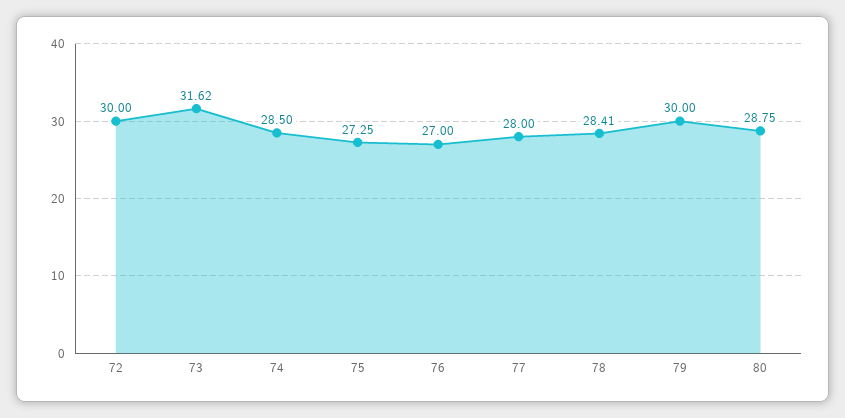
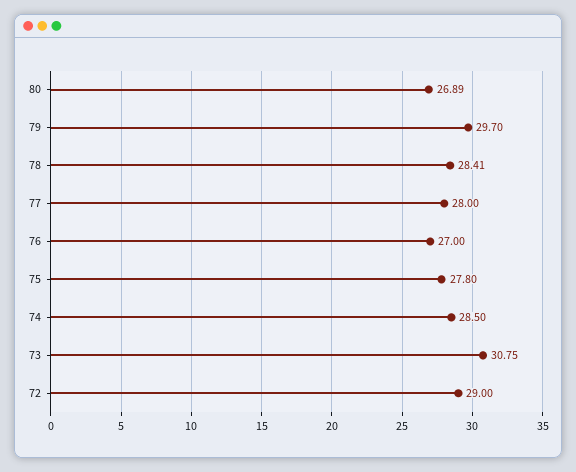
72: 30 -> 29
73: 31.62 -> 30.75
75: 27.25 -> 27.8
79: 30 -> 29.7
80: 28.75 -> 26.89

